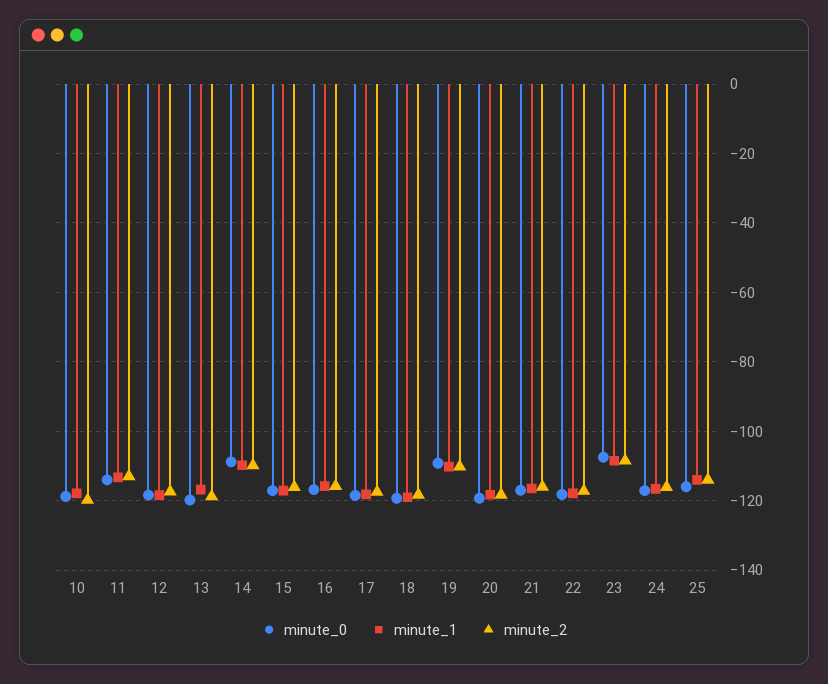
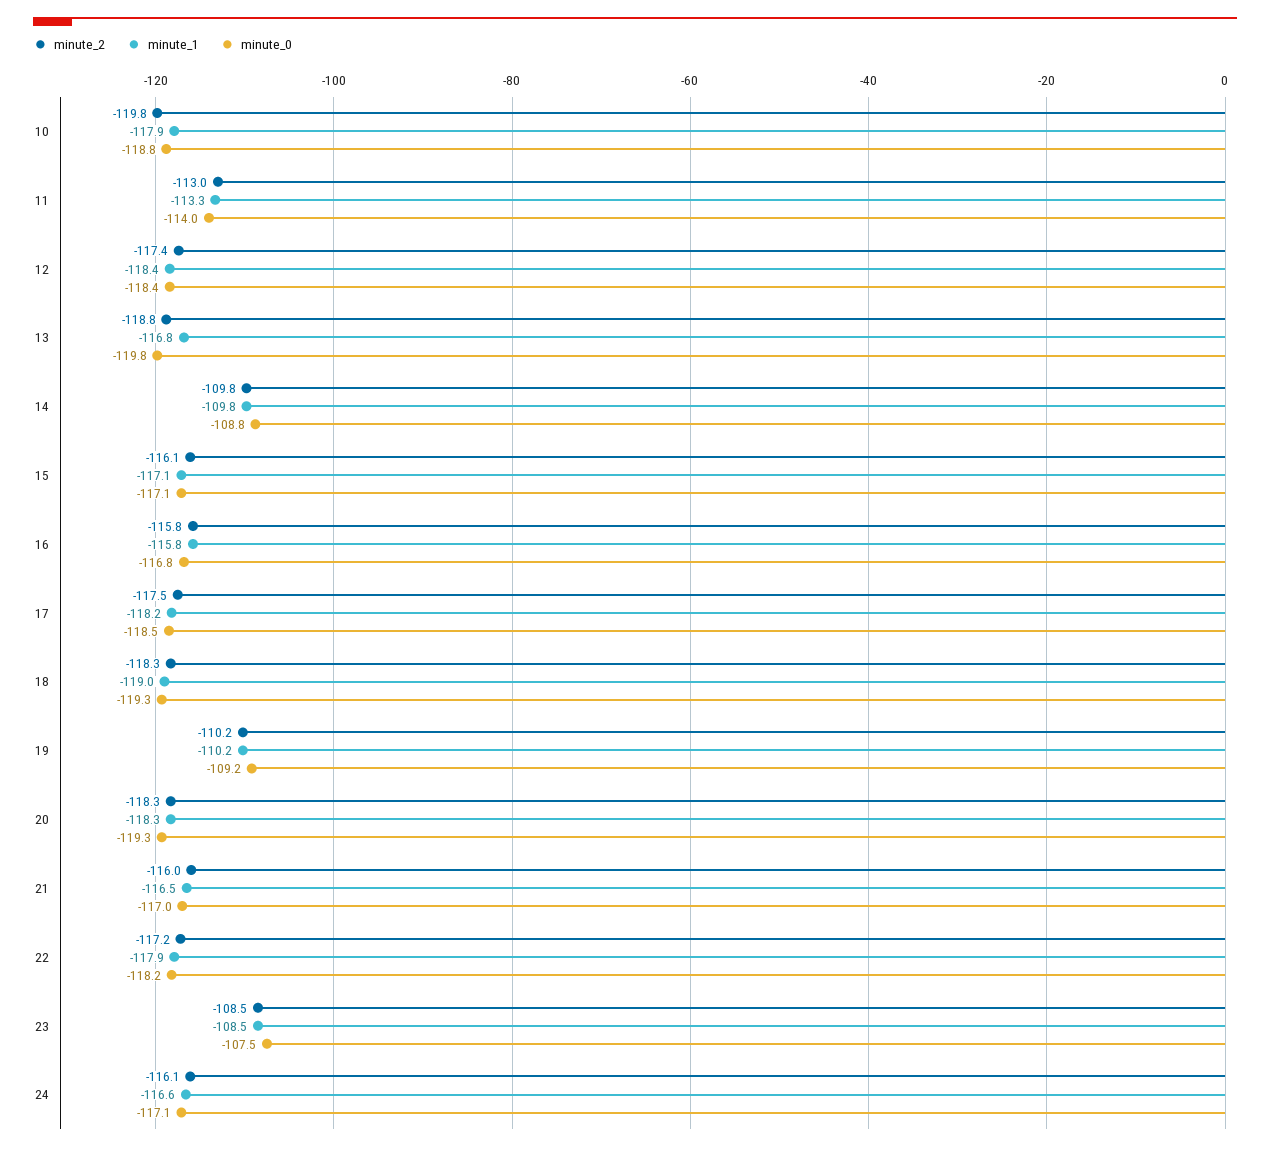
minute_0, 25: -116 -> none
minute_1, 25: -114 -> none
minute_2, 25: -114 -> none

